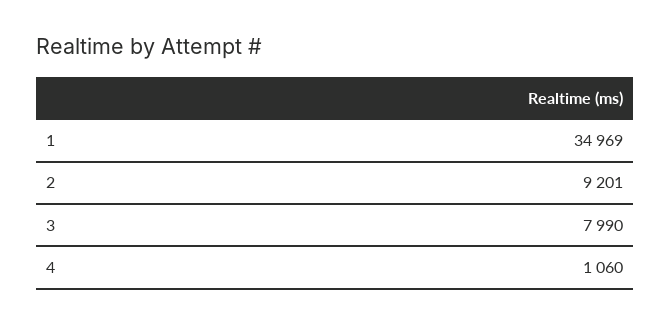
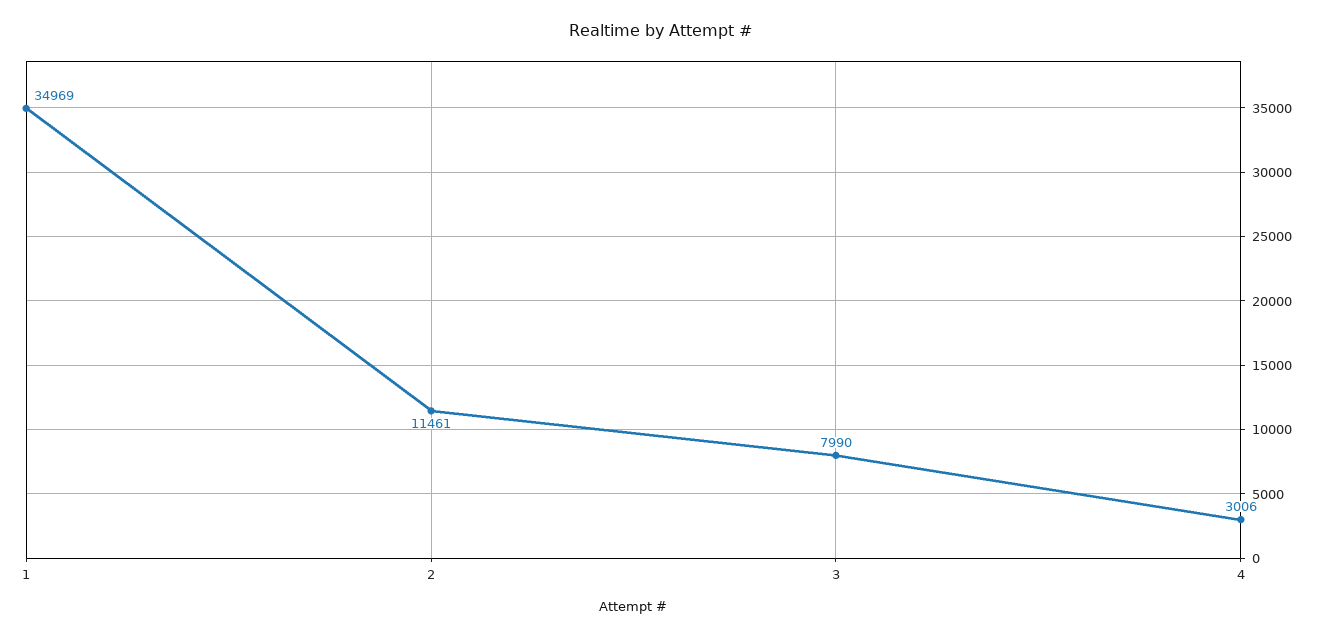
2: 9201 -> 11461
4: 1060 -> 3006

